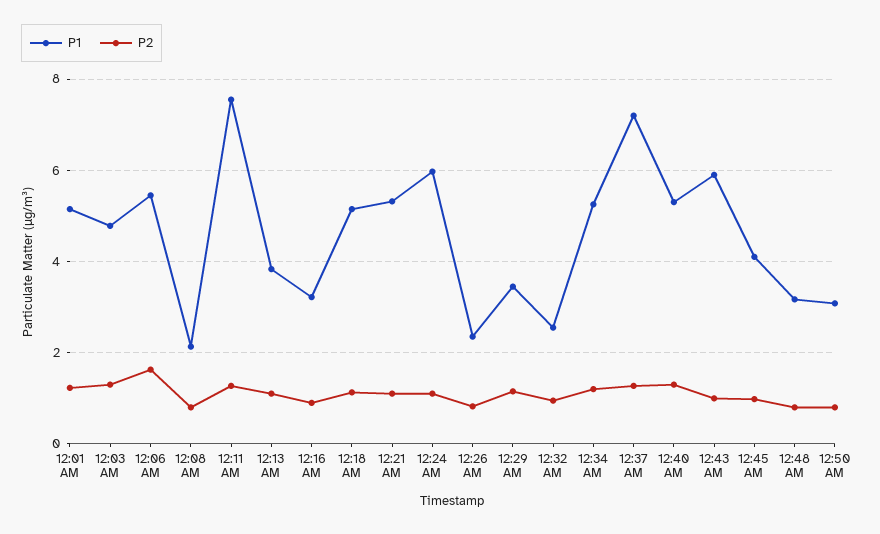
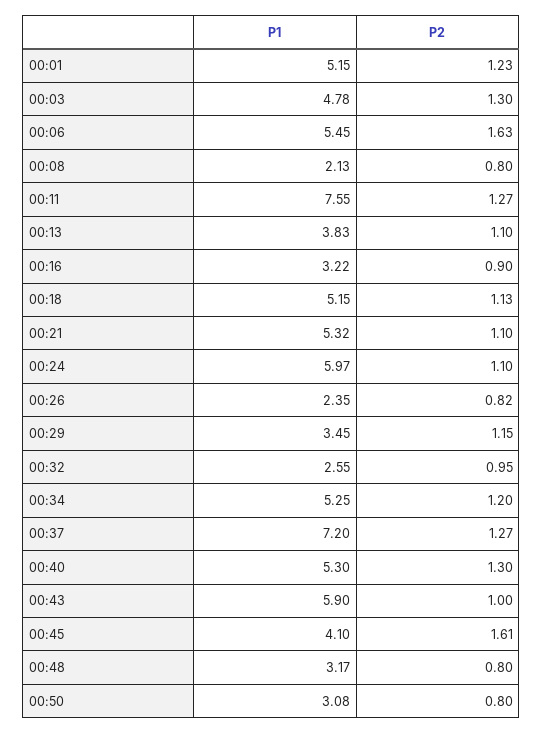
P2, 12:45 AM: 1 -> 1.61

